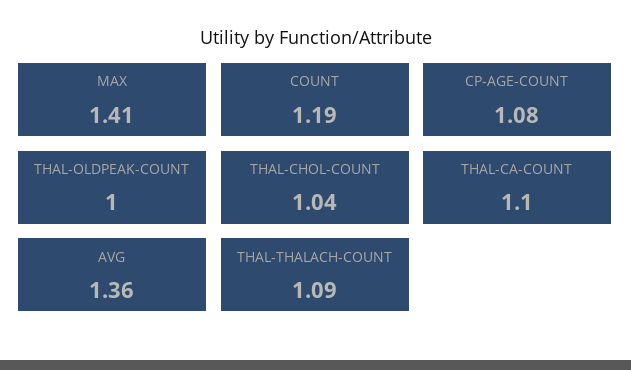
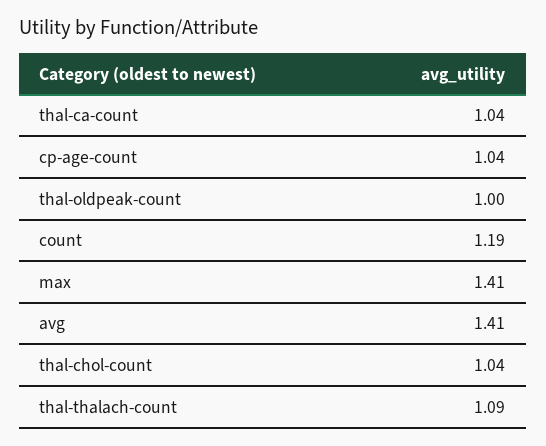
CP-AGE-COUNT: 1.08 -> 1.04
THAL-CA-COUNT: 1.1 -> 1.04
AVG: 1.36 -> 1.41

